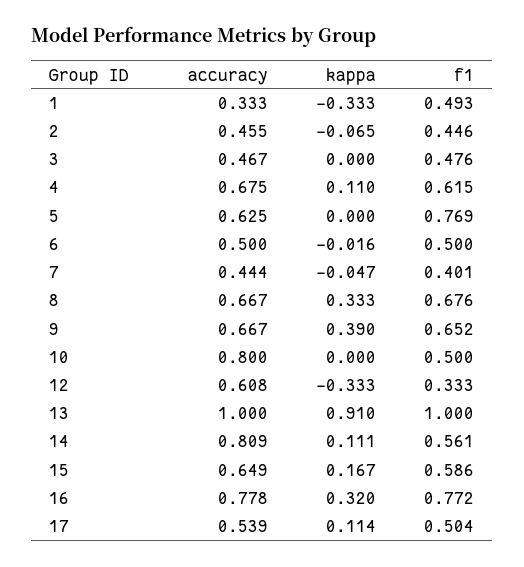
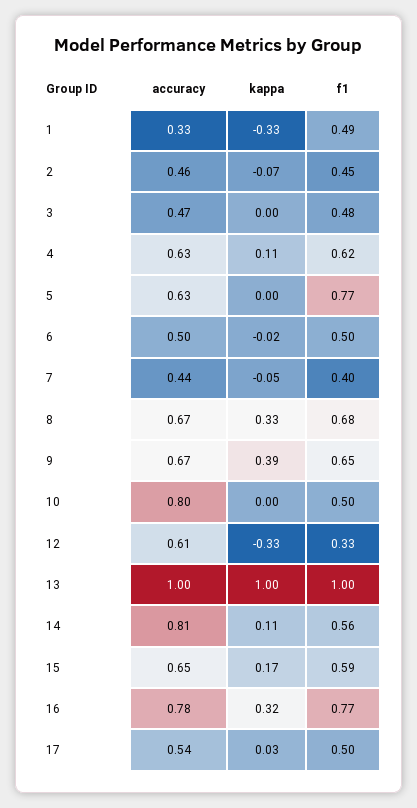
accuracy, 4: 0.675 -> 0.63
kappa, 13: 0.91 -> 1
kappa, 17: 0.114 -> 0.03

